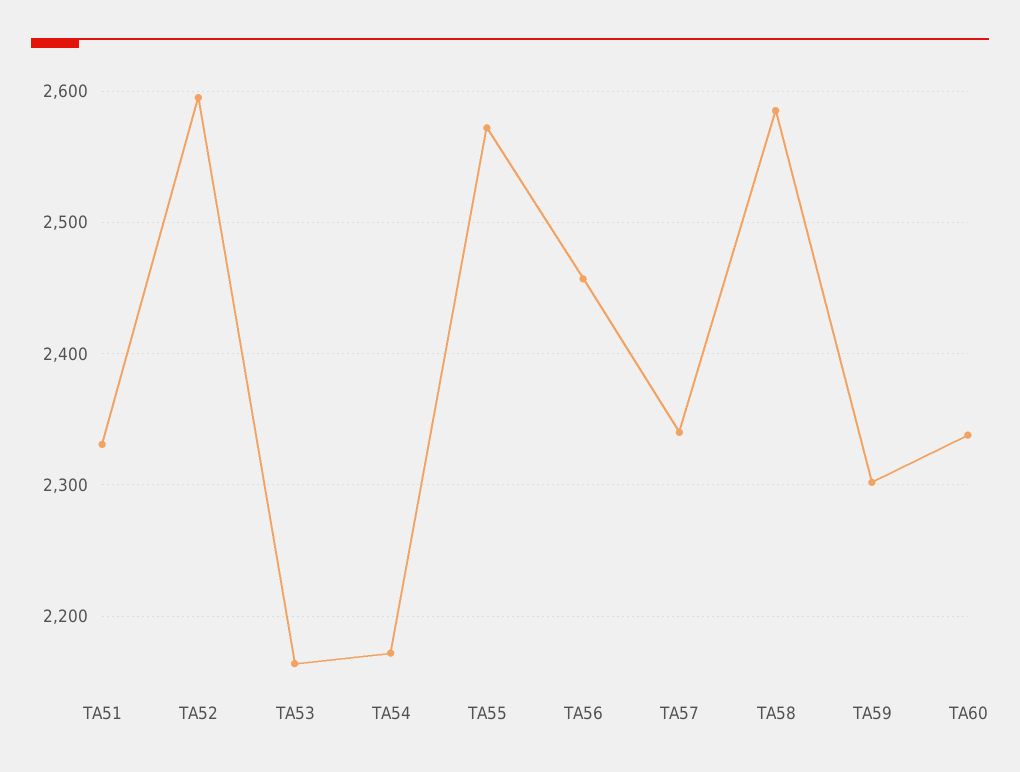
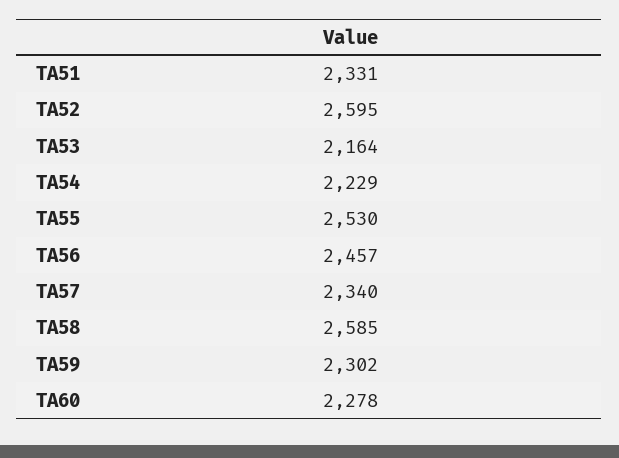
TA54: 2170 -> 2229
TA55: 2570 -> 2530
TA60: 2340 -> 2278

